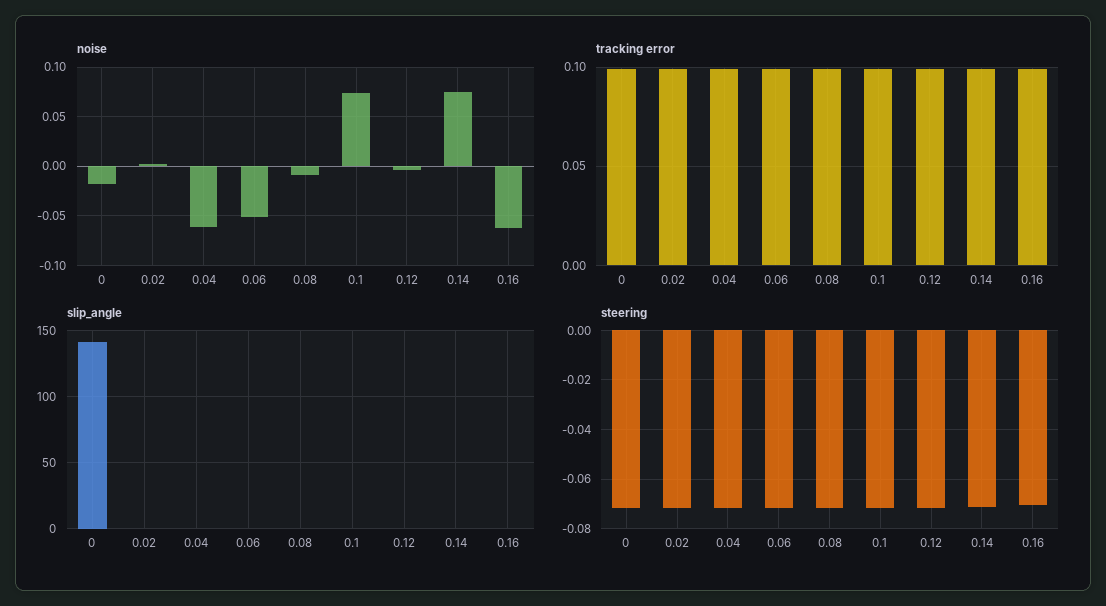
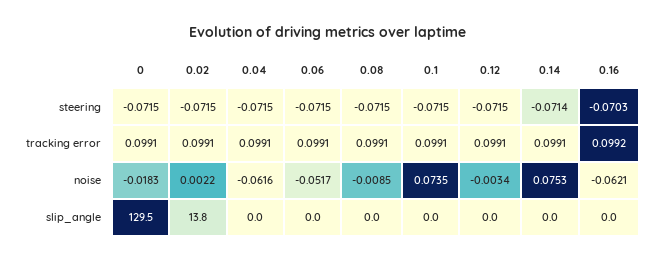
slip_angle, 0: 140 -> 129.5
slip_angle, 0.02: 0 -> 13.8

